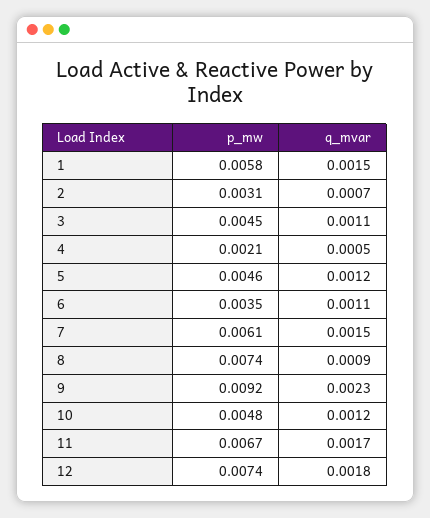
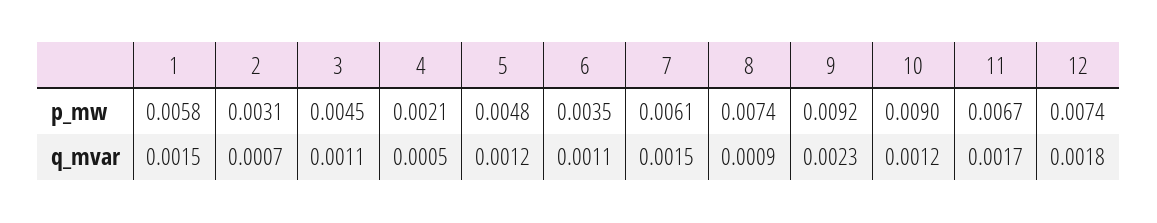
p_mw, 5: 0.0046 -> 0.0048
p_mw, 10: 0.0048 -> 0.009

